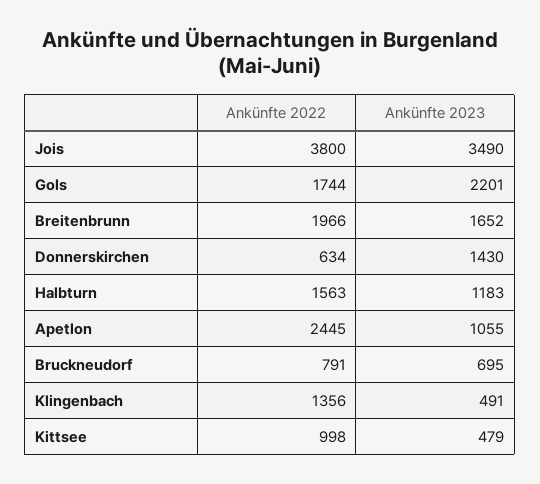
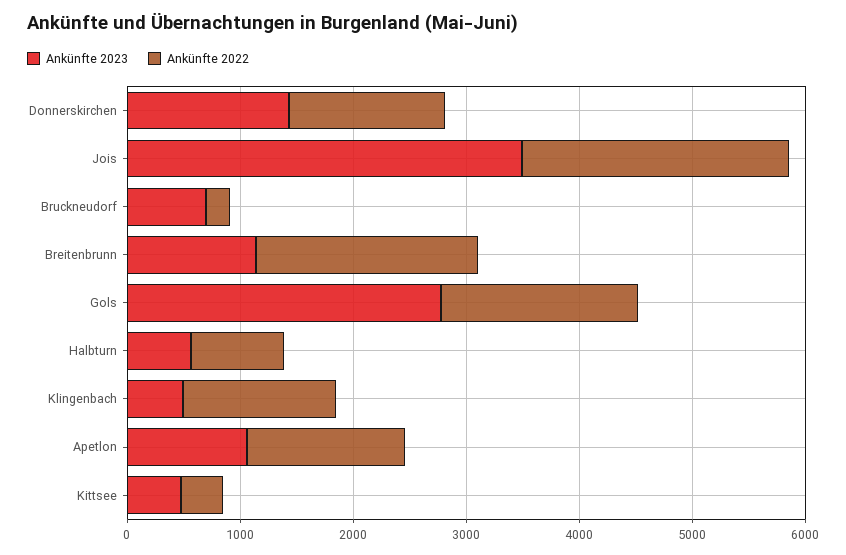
Ankünfte 2022, Jois: 3800 -> 2400
Ankünfte 2023, Gols: 2201 -> 2800
Ankünfte 2023, Breitenbrunn: 1652 -> 1200
Ankünfte 2022, Donnerskirchen: 634 -> 1400
Ankünfte 2022, Halbturn: 1563 -> 800
Ankünfte 2023, Halbturn: 1183 -> 600
Ankünfte 2022, Apetlon: 2445 -> 1400
Ankünfte 2022, Bruckneudorf: 791 -> 200
Ankünfte 2022, Kittsee: 998 -> 400

